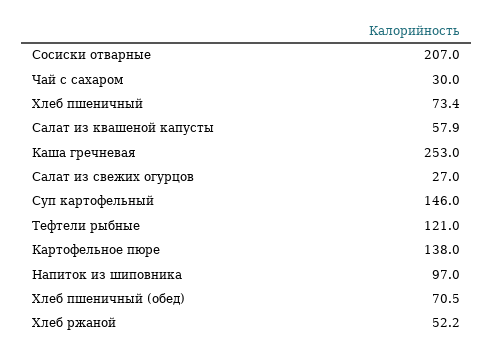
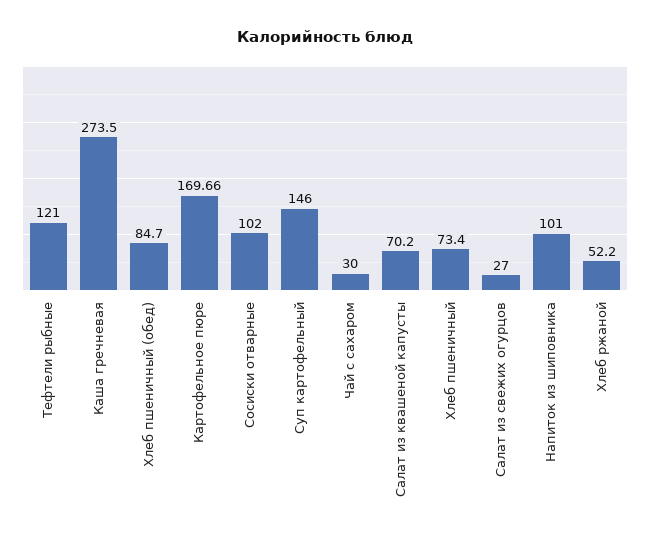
Сосиски отварные: 207 -> 102
Салат из квашеной капусты: 57.9 -> 70.2
Каша гречневая: 253 -> 273.5
Картофельное пюре: 138 -> 169.66
Напиток из шиповника: 97 -> 101
Хлеб пшеничный (обед): 70.5 -> 84.7

